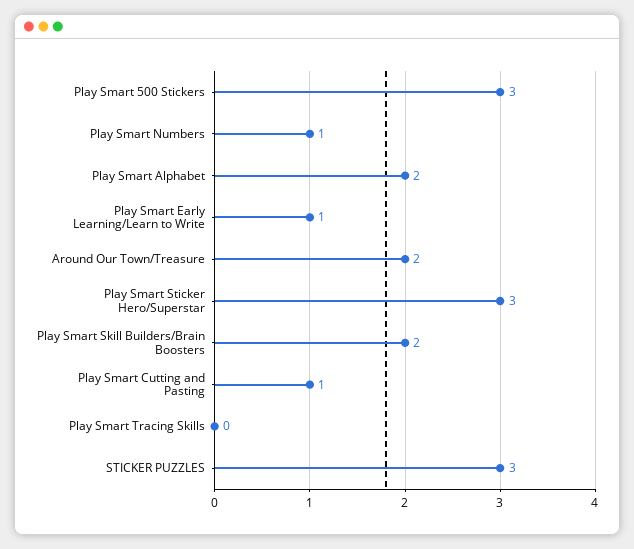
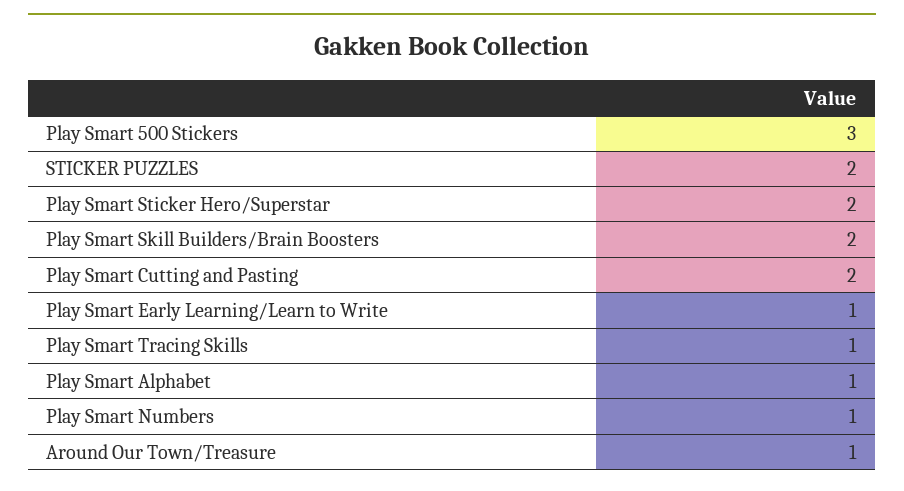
Play Smart Alphabet: 2 -> 1
Around Our Town/Treasure: 2 -> 1
Play Smart Sticker Hero/Superstar: 3 -> 2
Play Smart Cutting and Pasting: 1 -> 2
Play Smart Tracing Skills: 0 -> 1
STICKER PUZZLES: 3 -> 2

